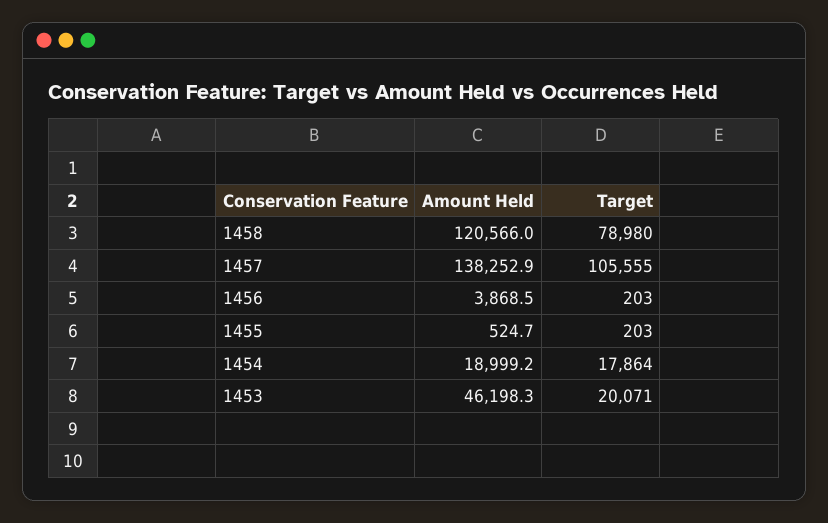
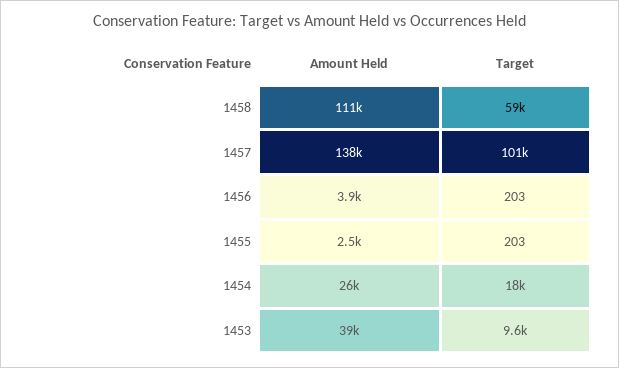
Amount Held, 1458: 120566 -> 111000
Target, 1458: 78980 -> 59000
Target, 1457: 105555 -> 101000
Amount Held, 1455: 524.7 -> 2500
Amount Held, 1454: 18999.2 -> 26000
Amount Held, 1453: 46198.3 -> 39000
Target, 1453: 20071 -> 9600

